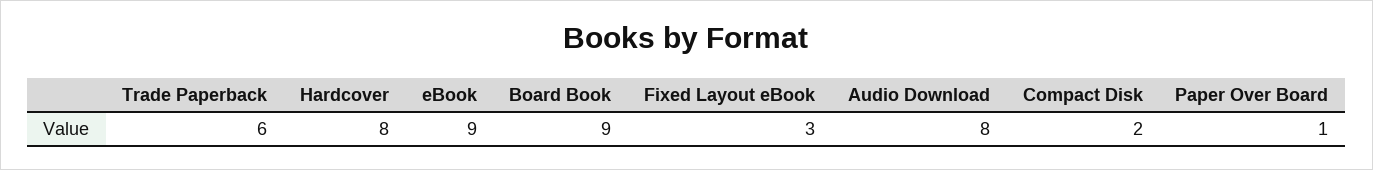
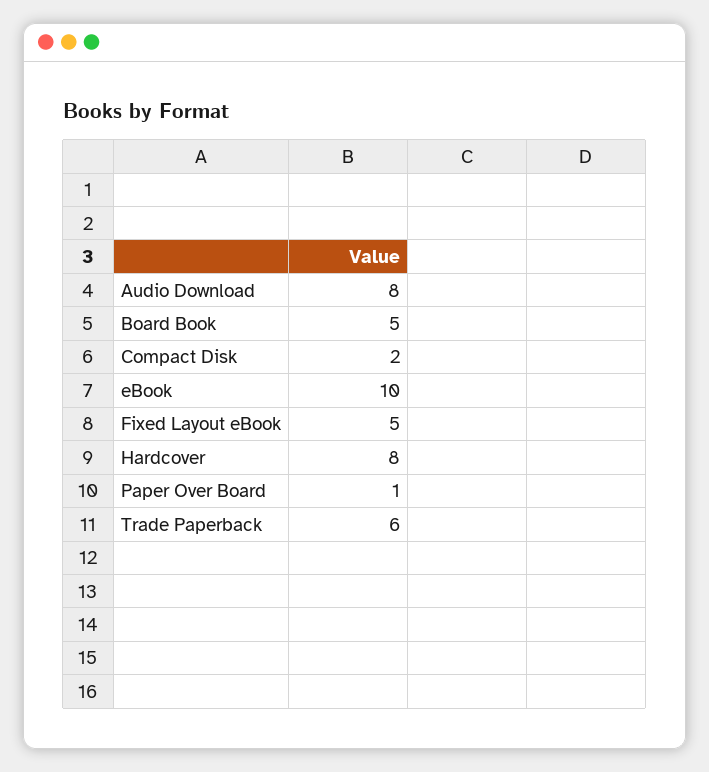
eBook: 9 -> 10
Board Book: 9 -> 5
Fixed Layout eBook: 3 -> 5

